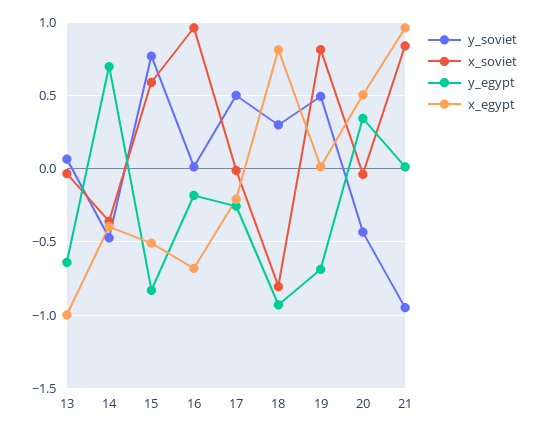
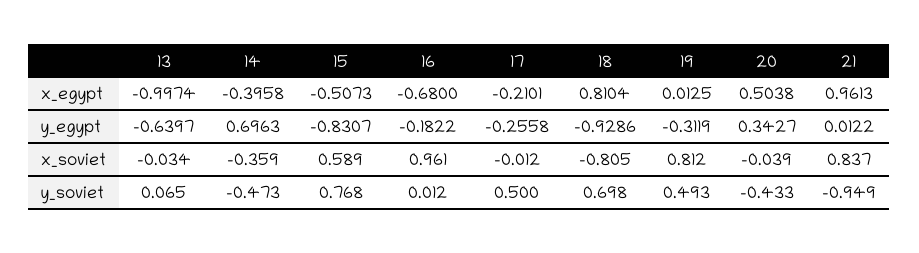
y_soviet, 18: 0.3 -> 0.698
y_egypt, 19: -0.7 -> -0.3119

